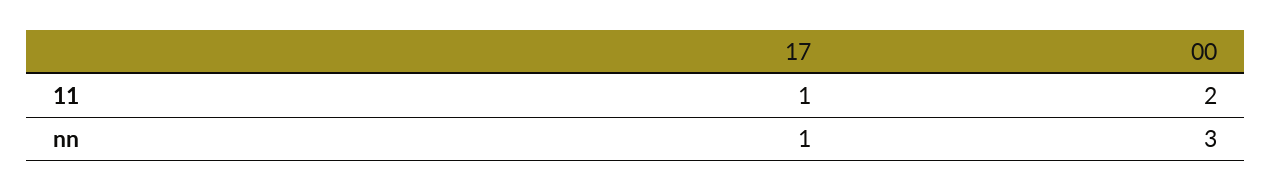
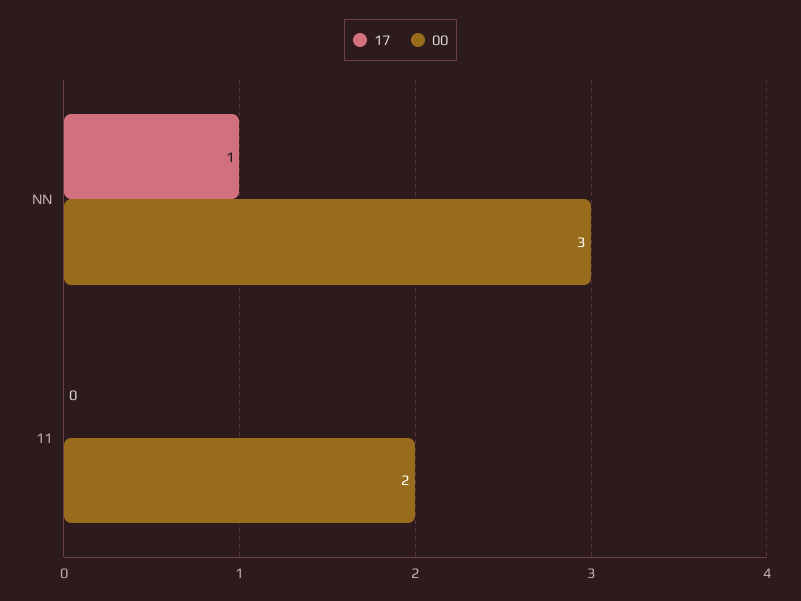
17, 11: 1 -> 0

